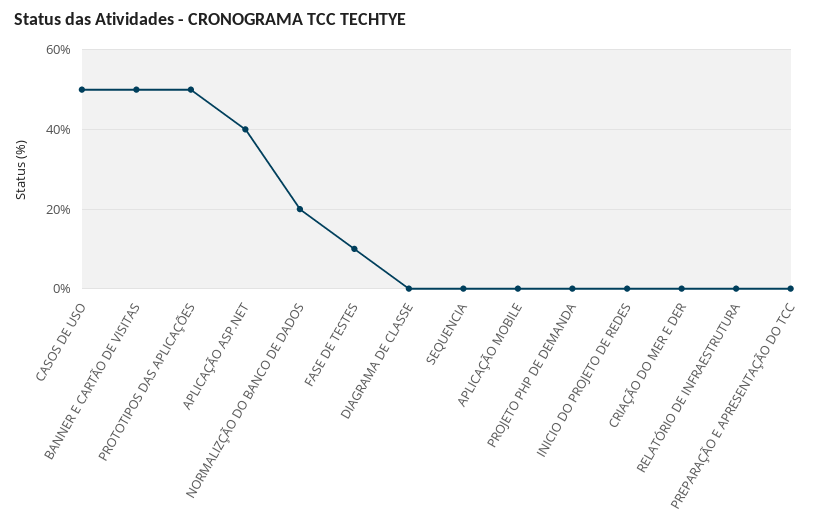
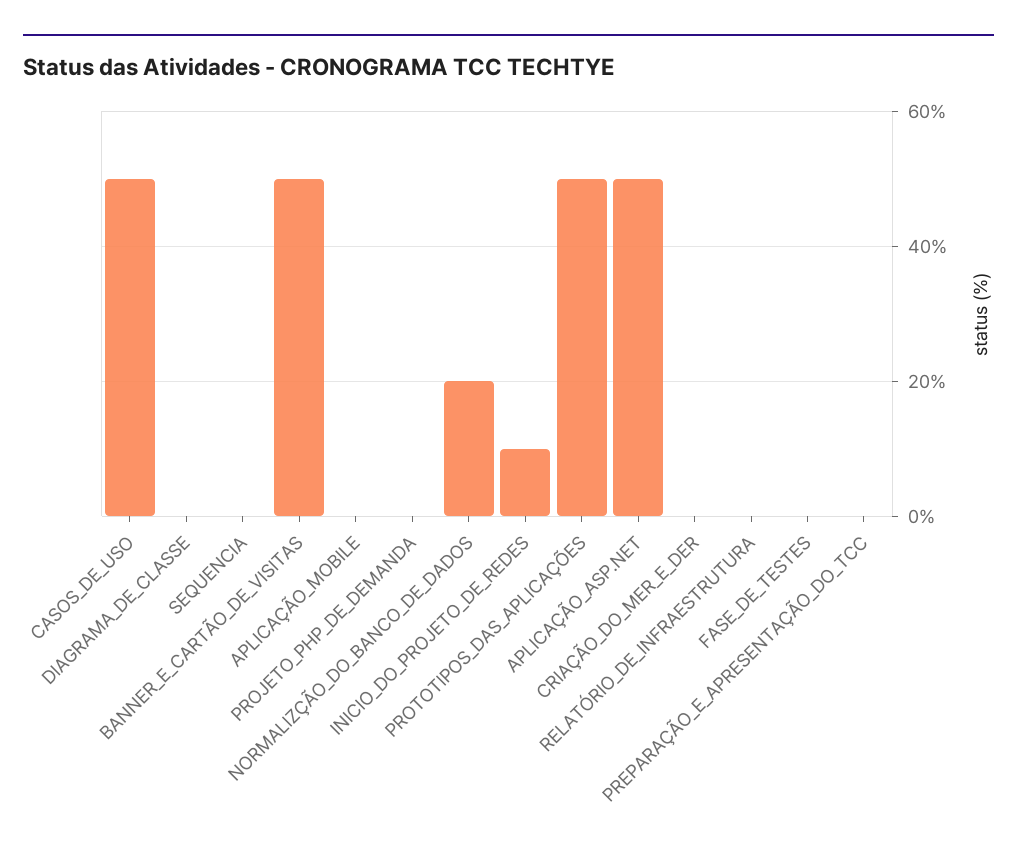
APLICAÇÃO ASP.NET: 40 -> 50
FASE DE TESTES: 10 -> 0
INICIO DO PROJETO DE REDES: 0 -> 10

